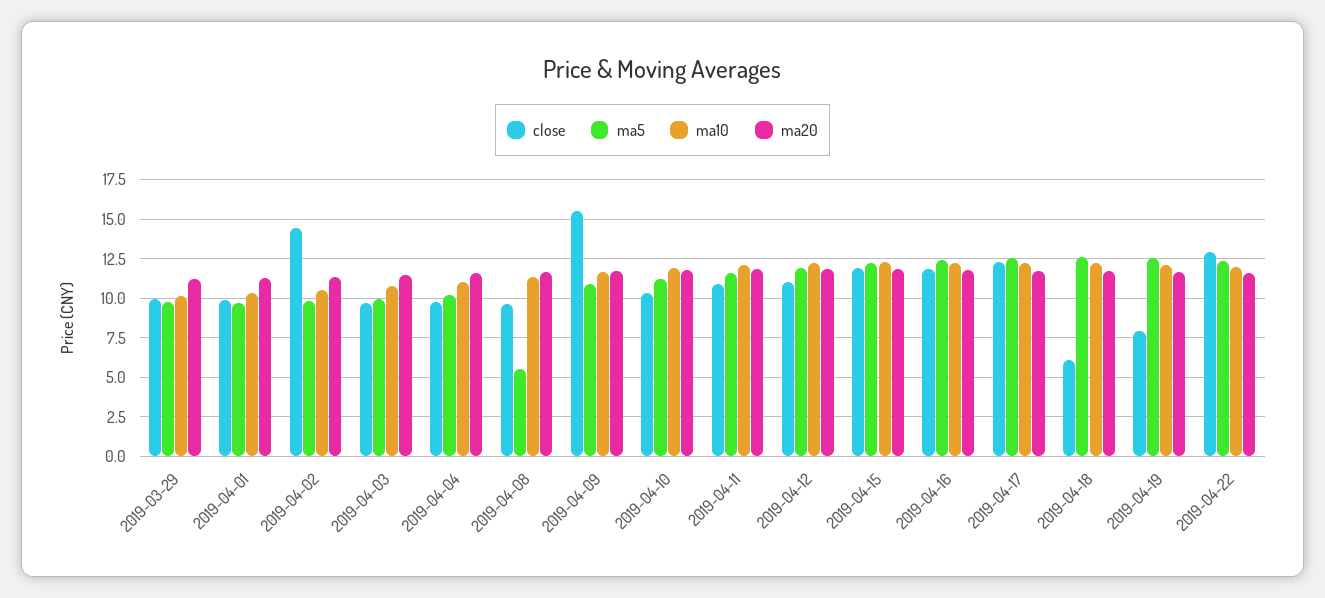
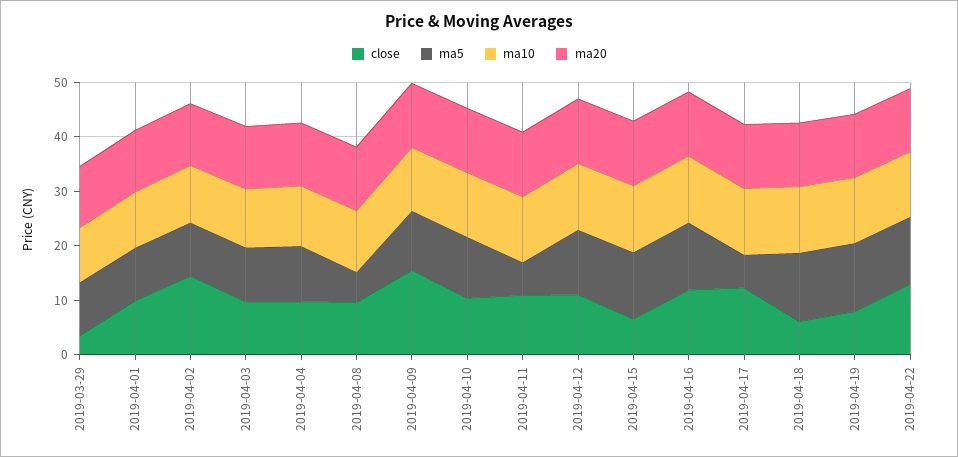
close, 2019-03-29: 10 -> 4
ma5, 2019-04-11: 11.5 -> 6
close, 2019-04-15: 12 -> 6
ma5, 2019-04-17: 12.5 -> 6

